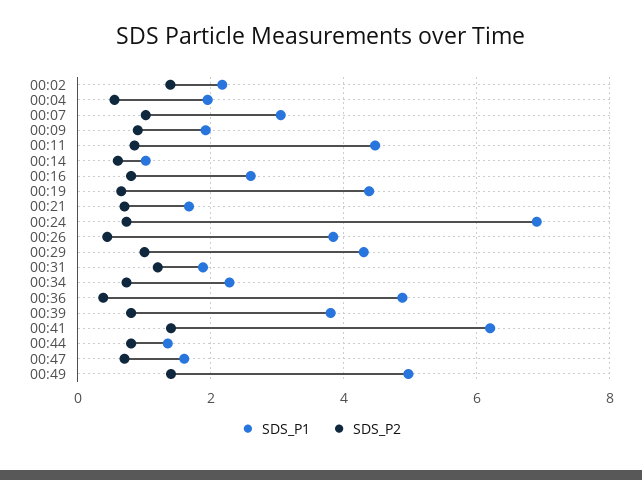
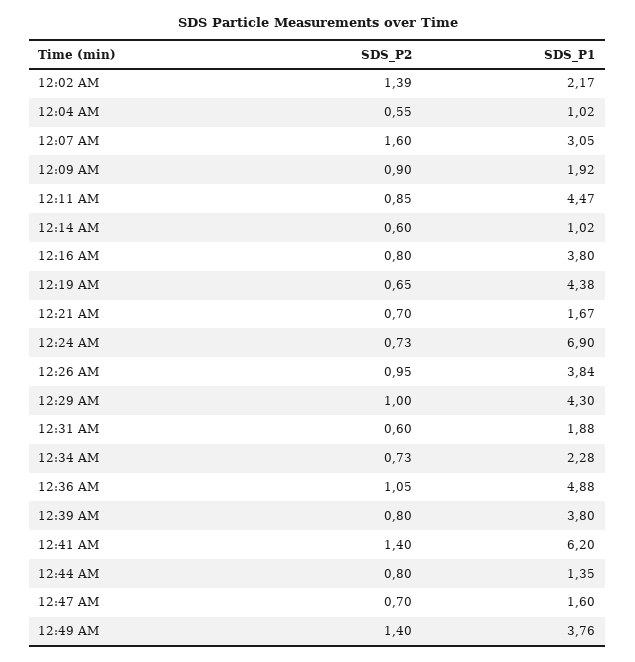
SDS_P1, 00:04: 2 -> 1.02
SDS_P2, 00:07: 1 -> 1.6
SDS_P1, 00:16: 2.6 -> 3.8
SDS_P2, 00:26: 0.4 -> 0.95
SDS_P2, 00:31: 1.2 -> 0.6
SDS_P2, 00:36: 0.4 -> 1.05
SDS_P1, 00:49: 5 -> 3.76

